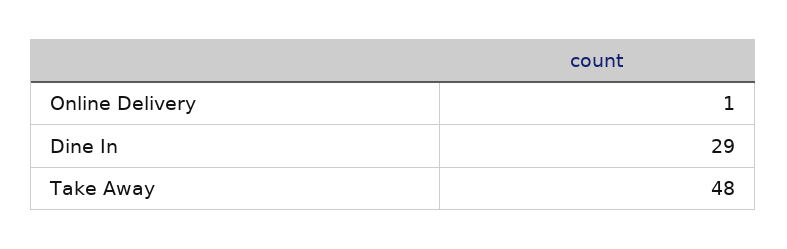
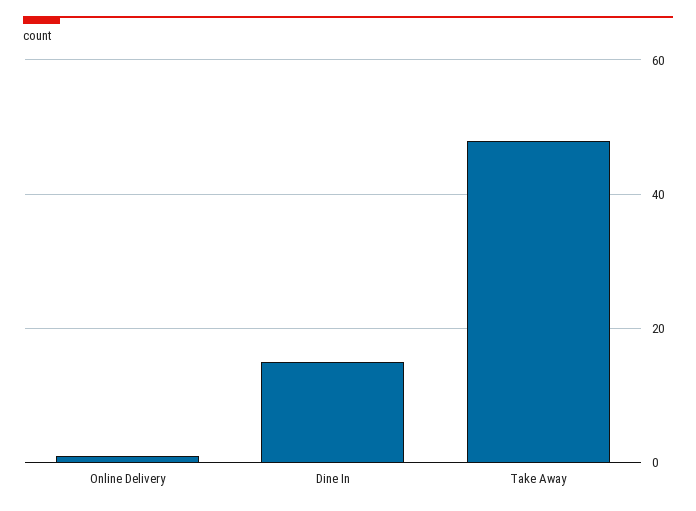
Dine In: 29 -> 15

